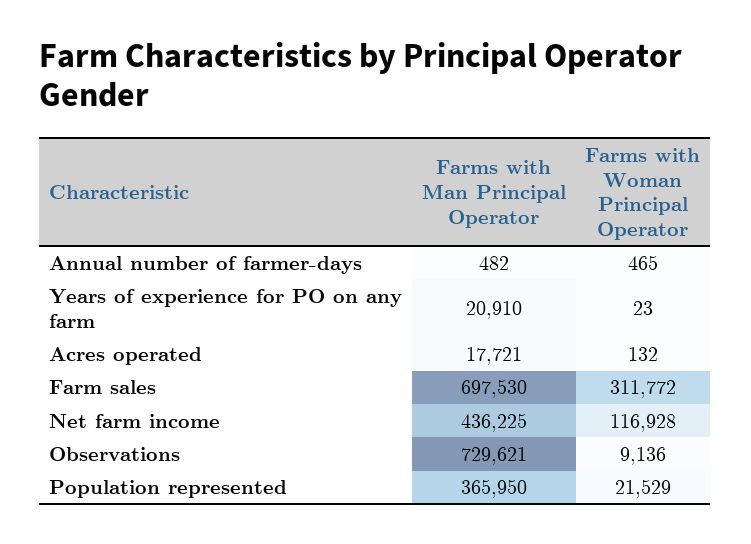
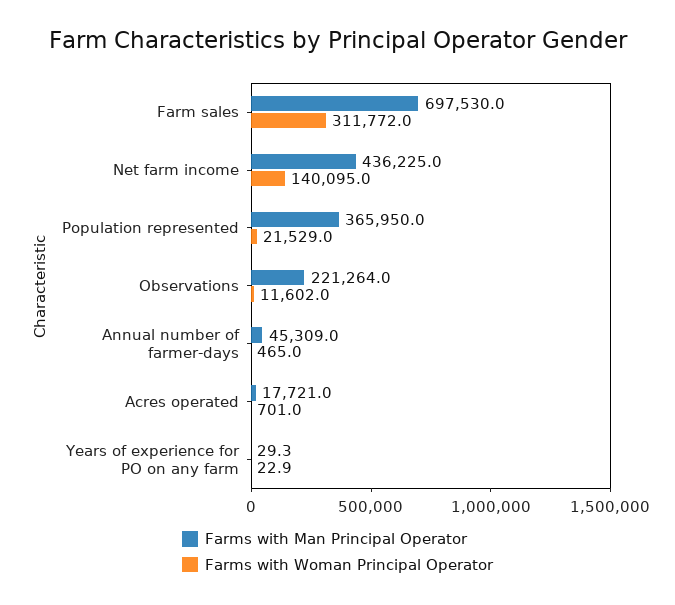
Farms with Man Principal Operator, Annual number of farmer-days: 482 -> 45309
Farms with Man Principal Operator, Years of experience for PO on any farm: 20910 -> 29.3
Farms with Woman Principal Operator, Acres operated: 132 -> 701
Farms with Woman Principal Operator, Net farm income: 116928 -> 140095
Farms with Man Principal Operator, Observations: 729621 -> 221264
Farms with Woman Principal Operator, Observations: 9136 -> 11602

